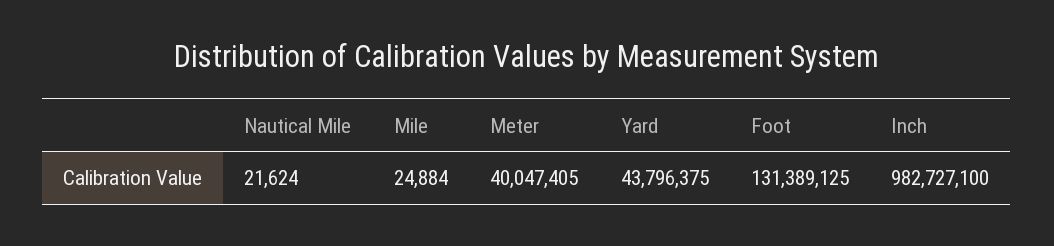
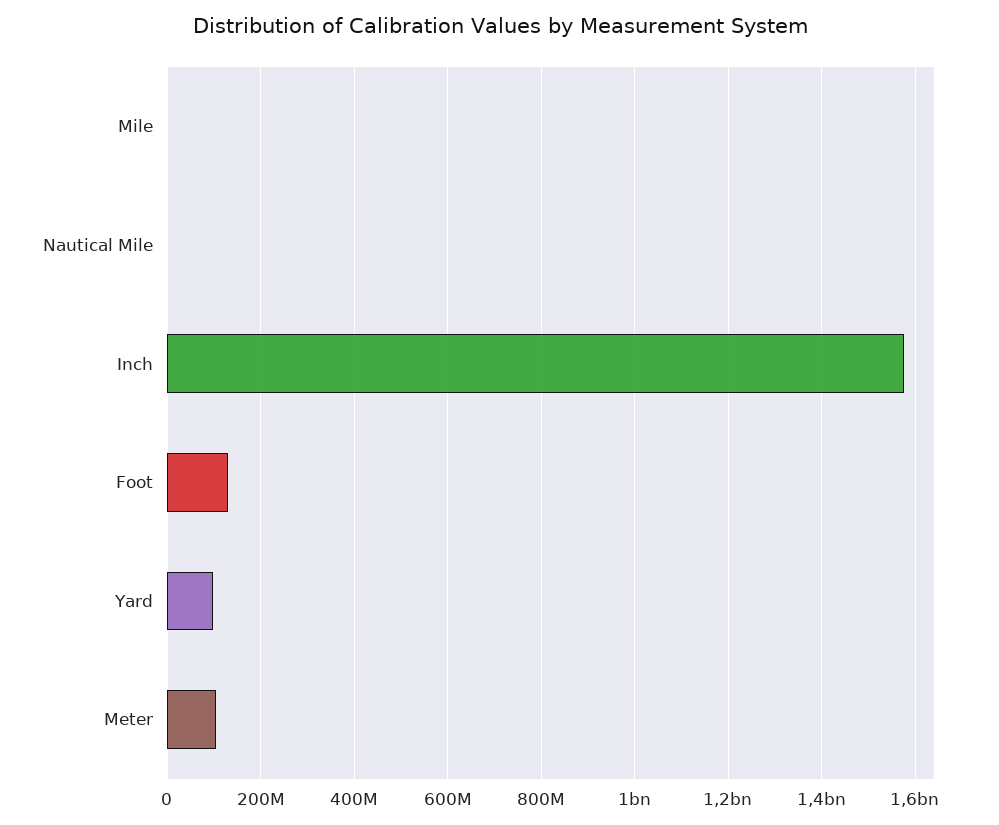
Meter: 40047405 -> 100000000
Yard: 43796375 -> 100000000
Inch: 982727100 -> 1580000000

